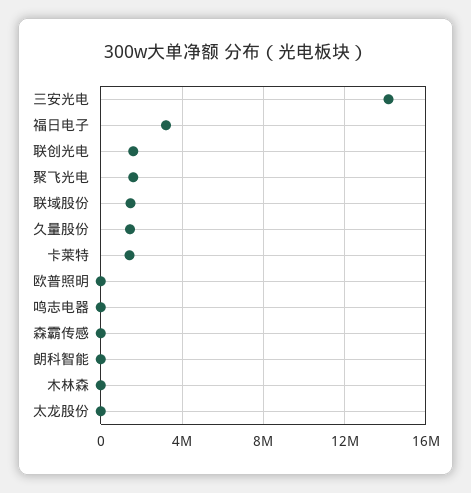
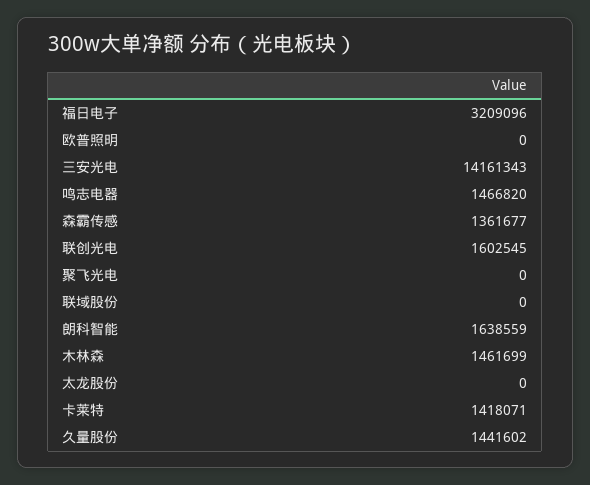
聚飞光电: 1500000 -> 0
联域股份: 1500000 -> 0
鸣志电器: 0 -> 1466820
森霸传感: 0 -> 1361677
朗科智能: 0 -> 1638559
木林森: 0 -> 1461699

